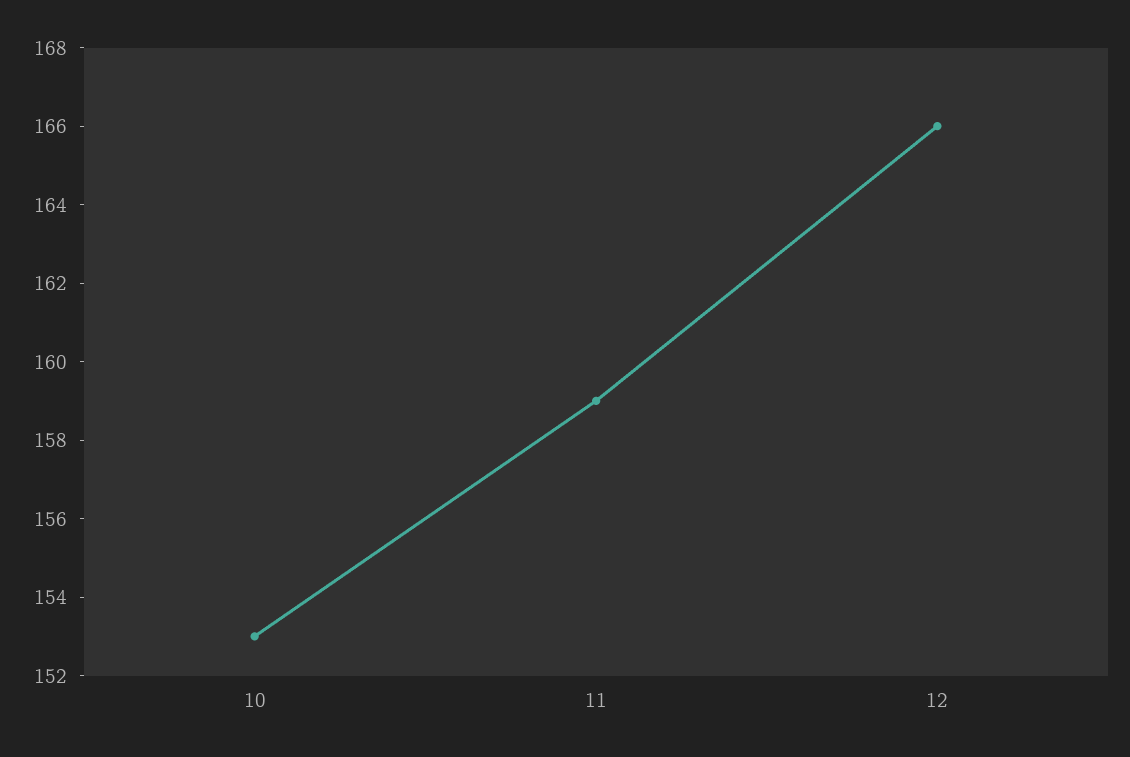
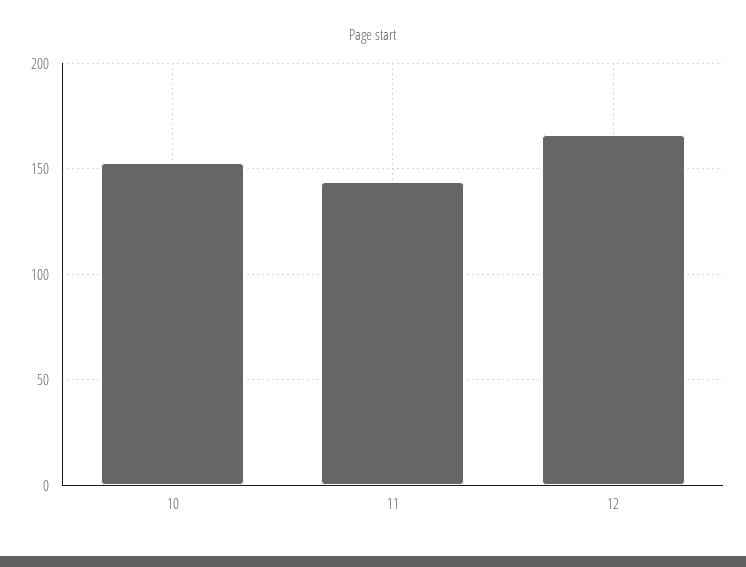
11: 159 -> 145

